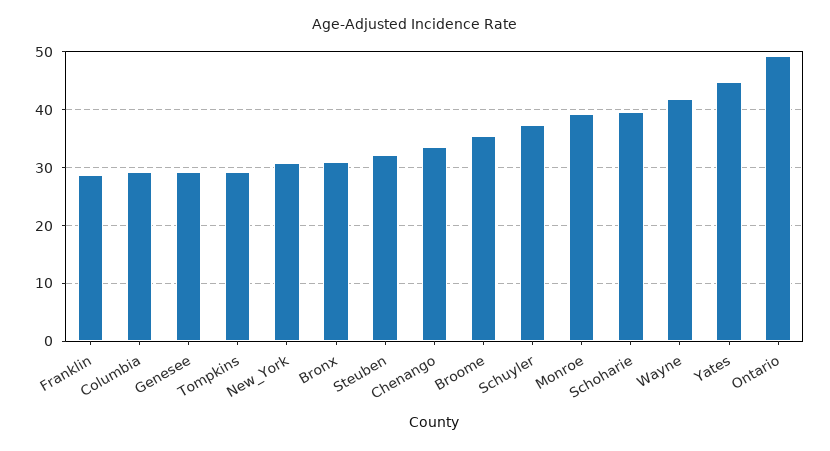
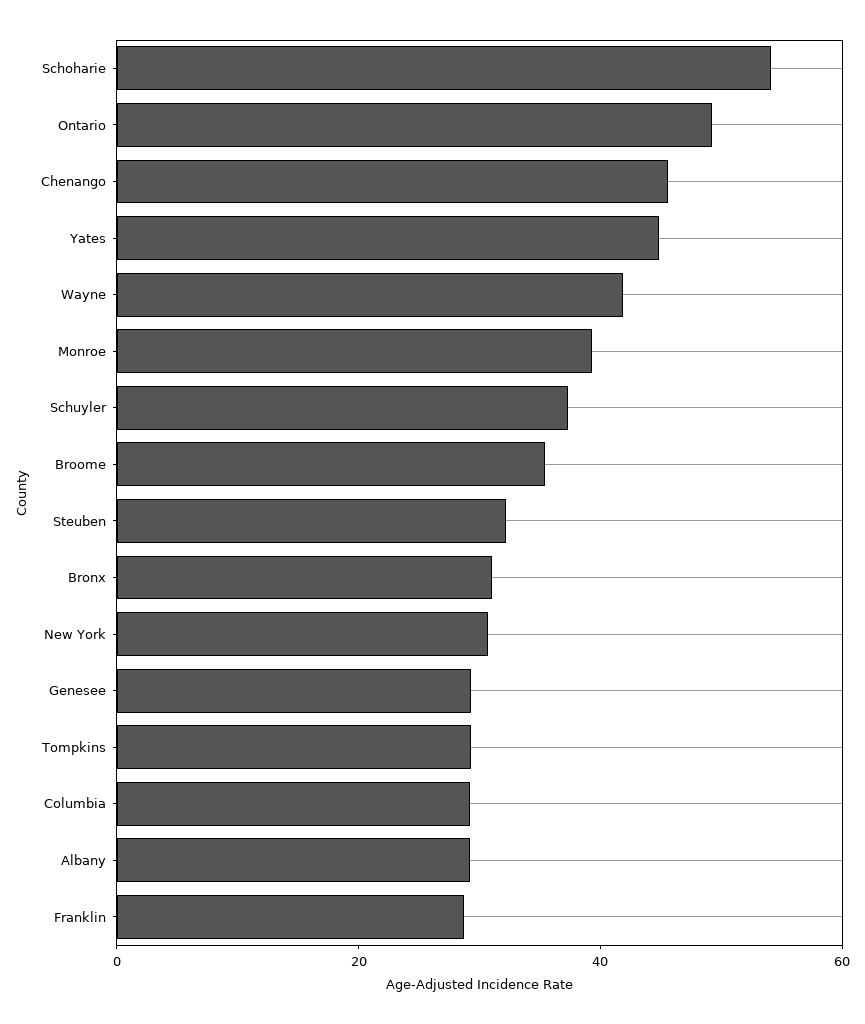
Chenango: 34 -> 45
Schoharie: 40 -> 55
Albany: none -> 30

